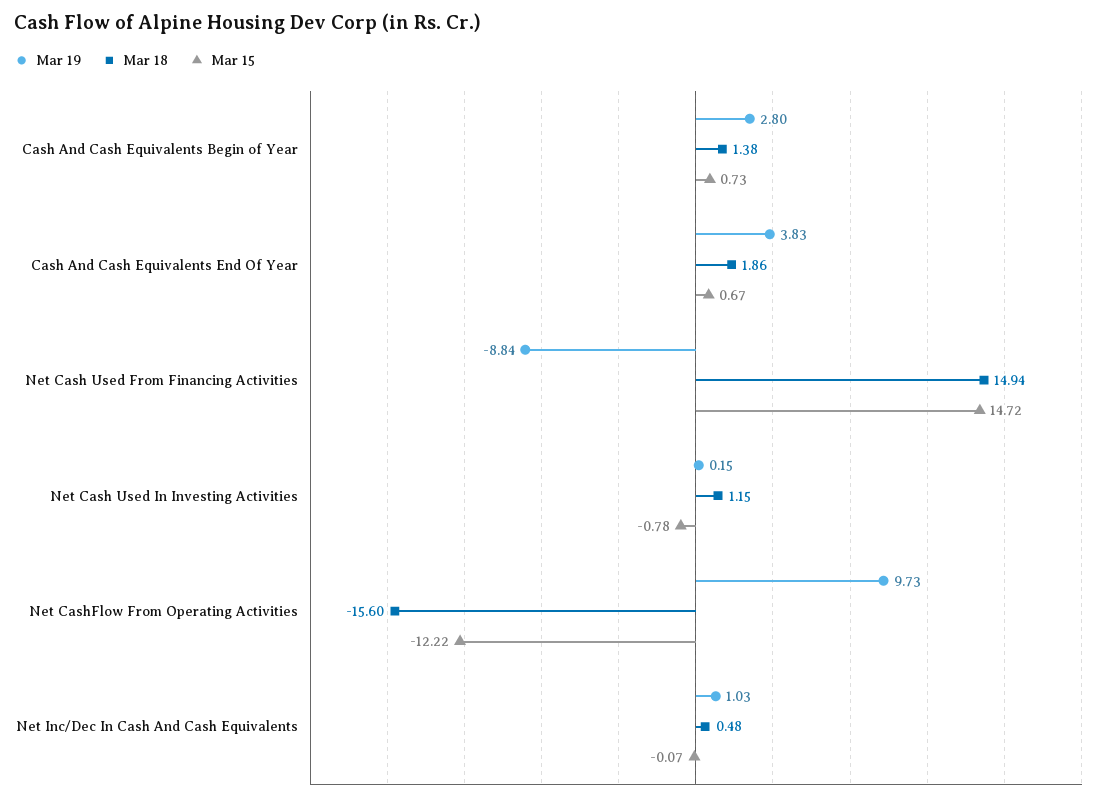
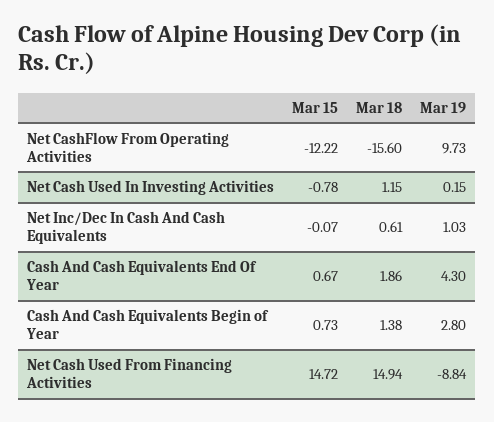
Mar 19, Cash And Cash Equivalents End Of Year: 3.83 -> 4.3
Mar 18, Net Inc/Dec In Cash And Cash Equivalents: 0.48 -> 0.61

